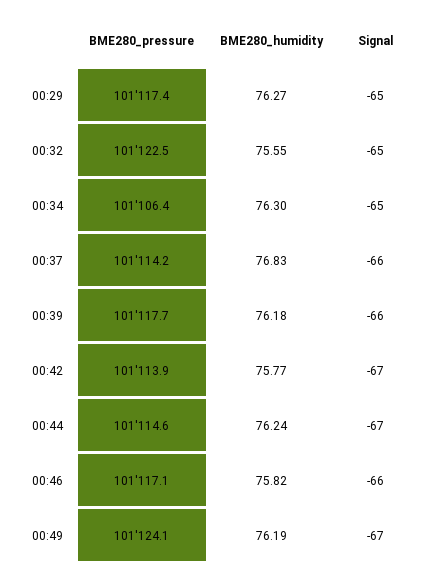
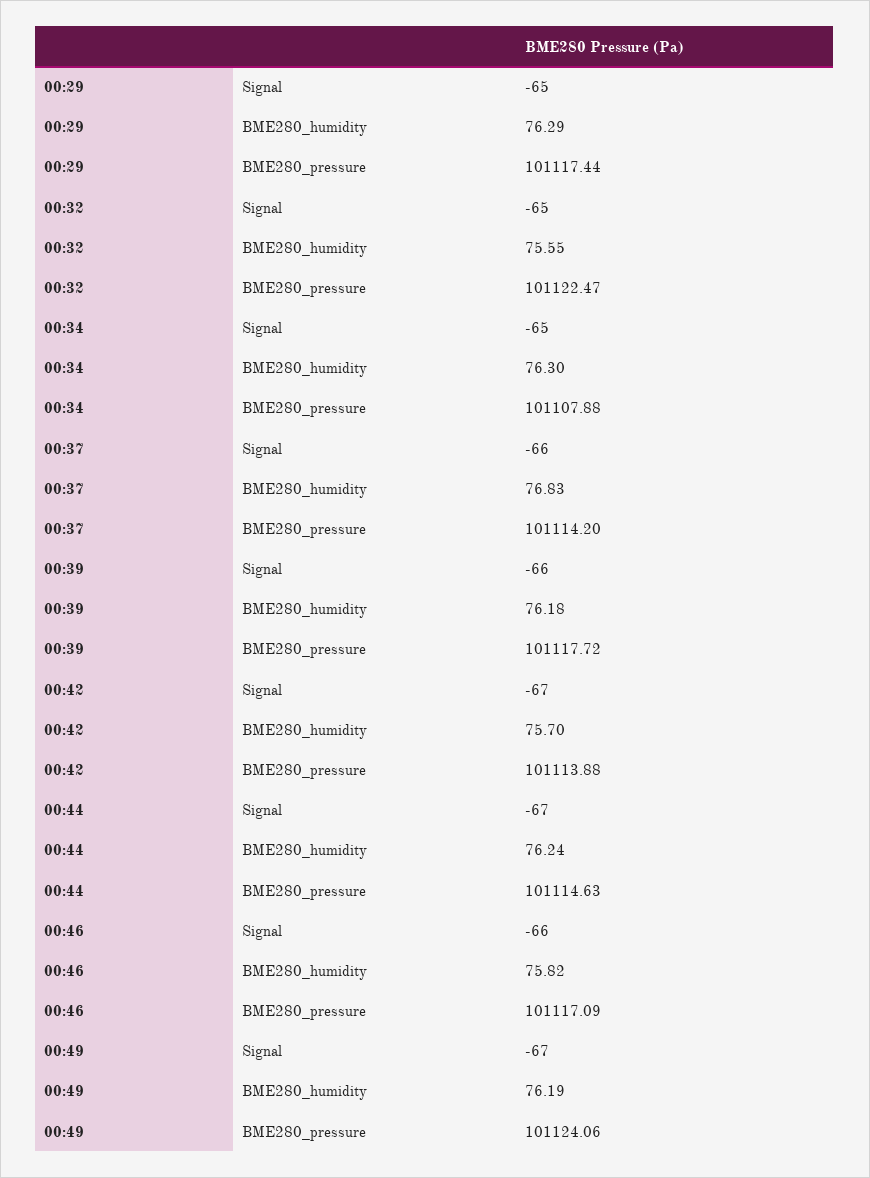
BME280_humidity, 00:29: 76.27 -> 76.29
BME280_pressure, 00:34: 101106.4 -> 101107.88
BME280_humidity, 00:42: 75.77 -> 75.7

